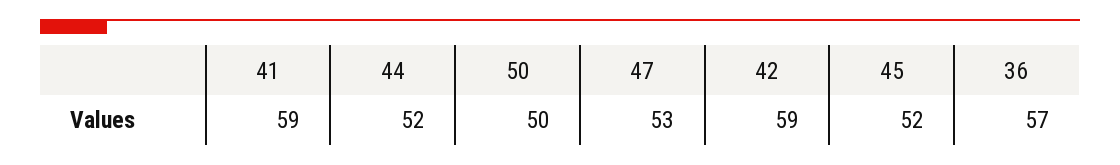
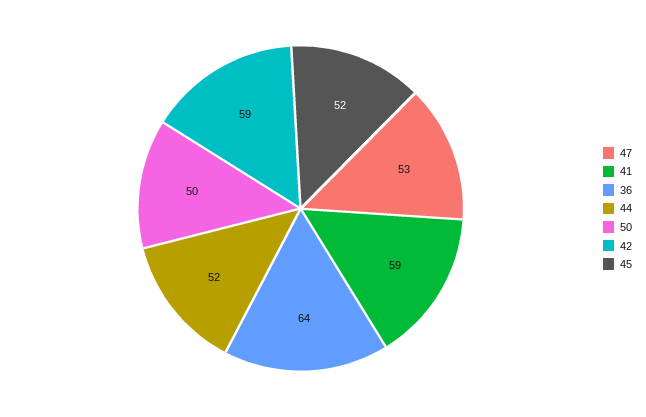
36: 57 -> 64

